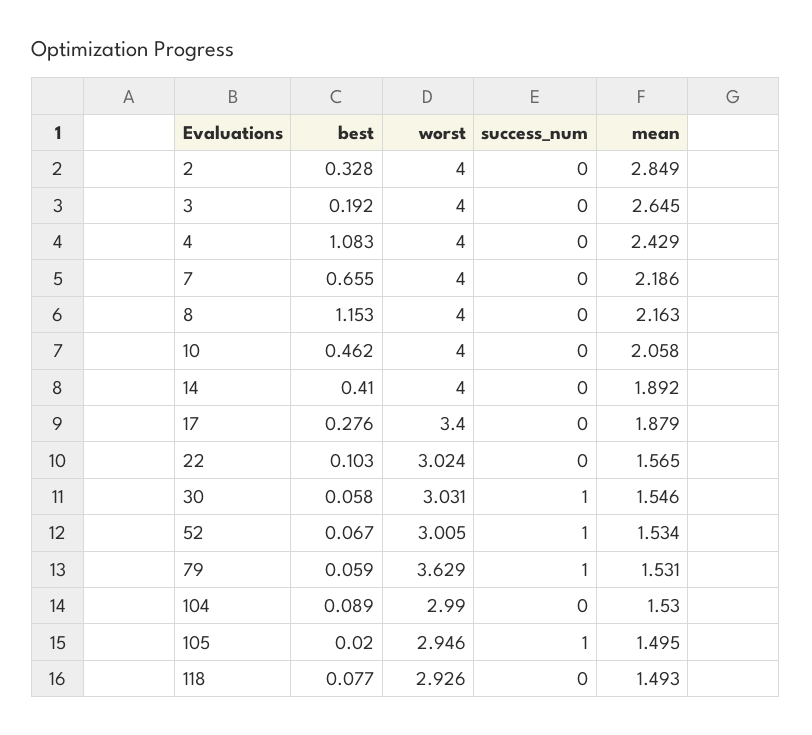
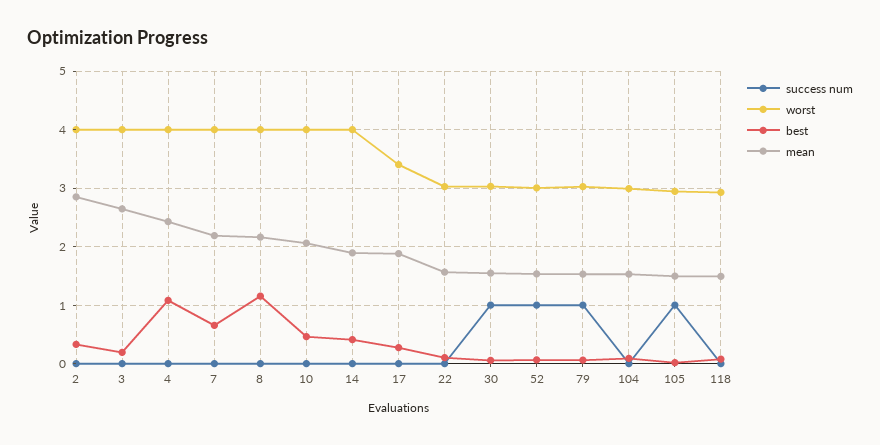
worst, 79: 3.629 -> 3

